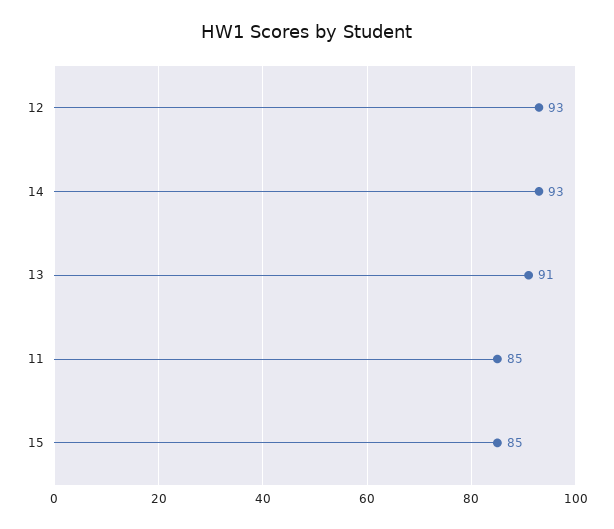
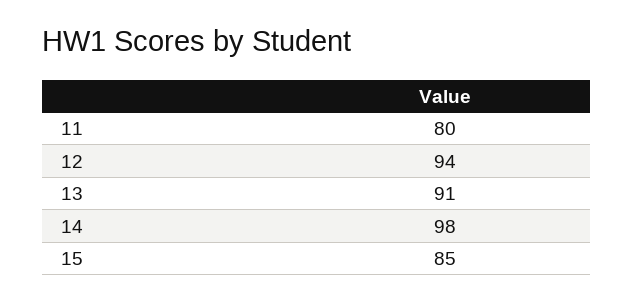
12: 93 -> 94
14: 93 -> 98
11: 85 -> 80

